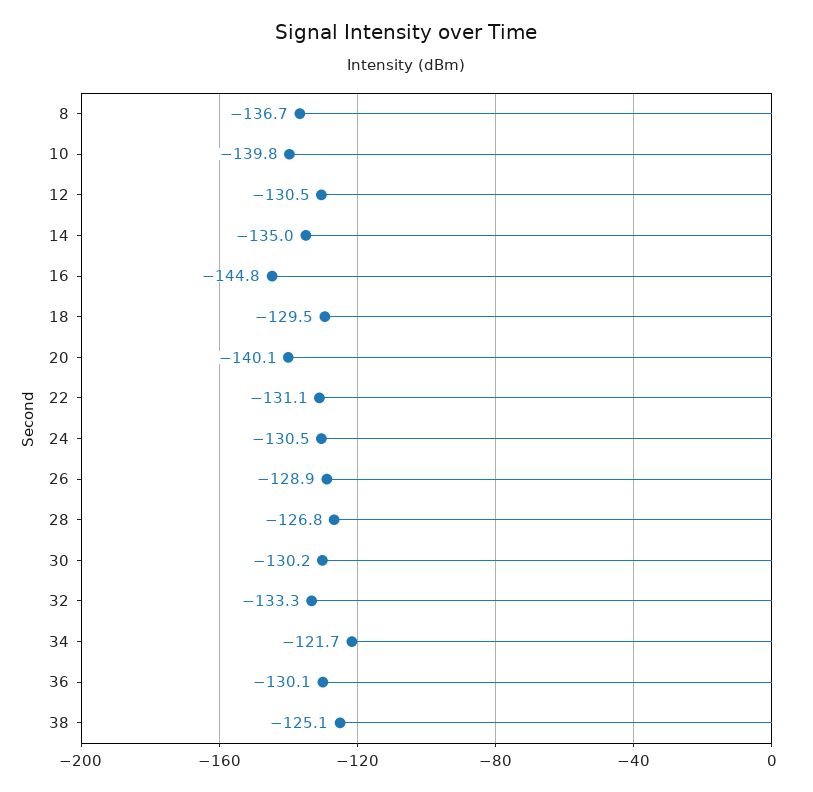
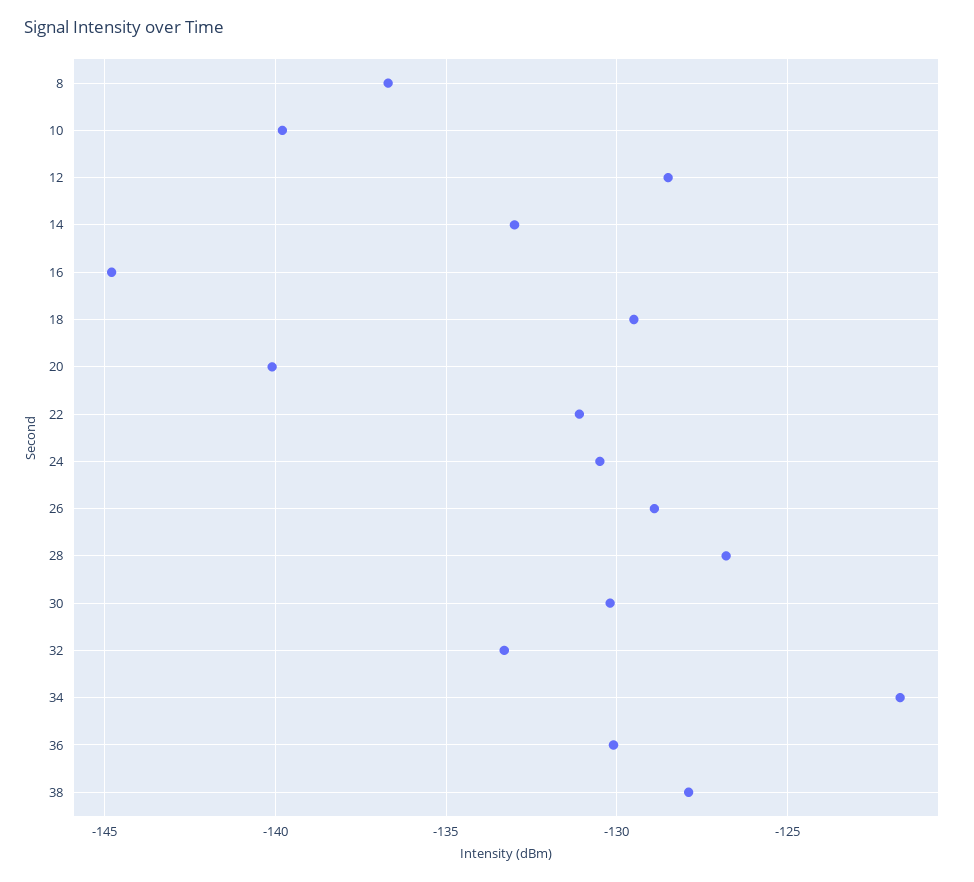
12: -130.5 -> -128.5
14: -135 -> -133
38: -125.1 -> -128

